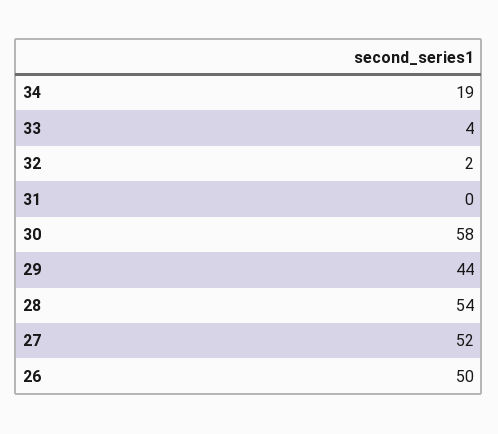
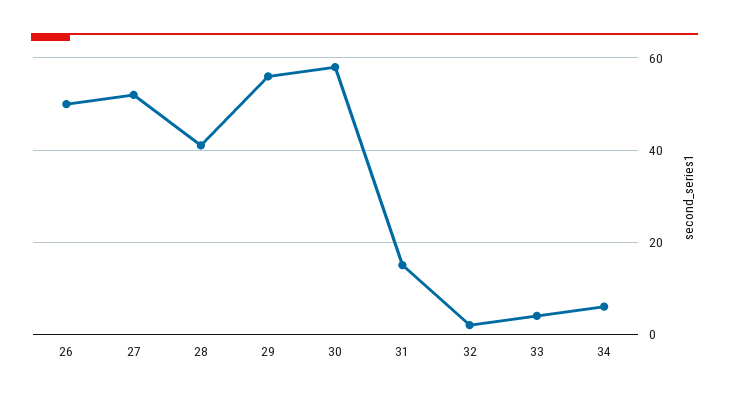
34: 19 -> 5
31: 0 -> 15
29: 44 -> 55
28: 54 -> 40

